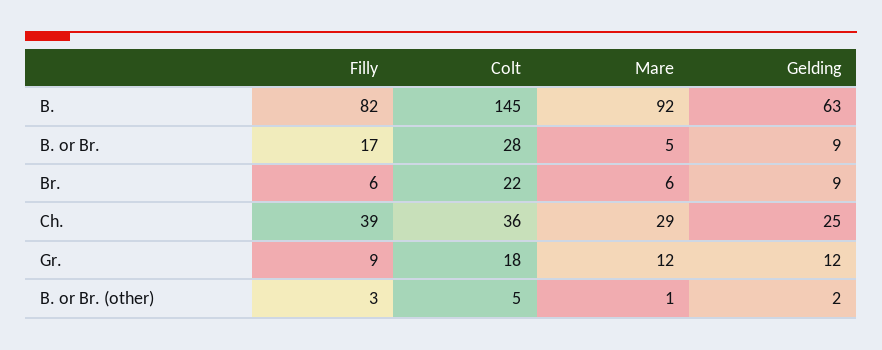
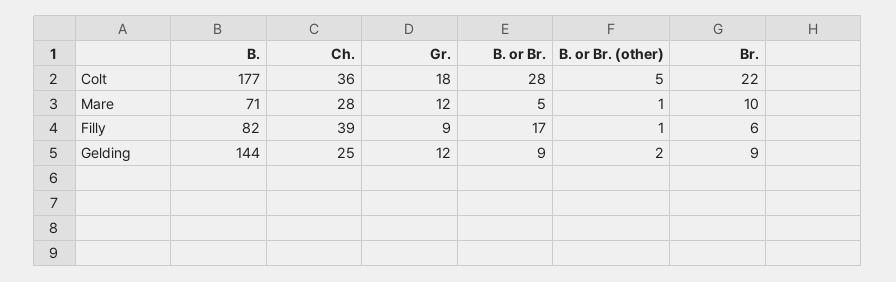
Colt, B.: 145 -> 177
Mare, B.: 92 -> 71
Gelding, B.: 63 -> 144
Mare, Br.: 6 -> 10
Mare, Ch.: 29 -> 28
Filly, B. or Br. (other): 3 -> 1

